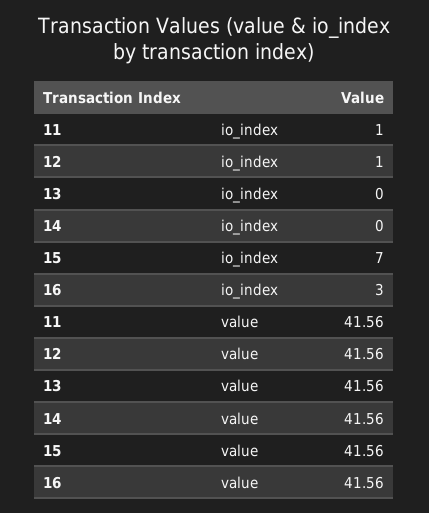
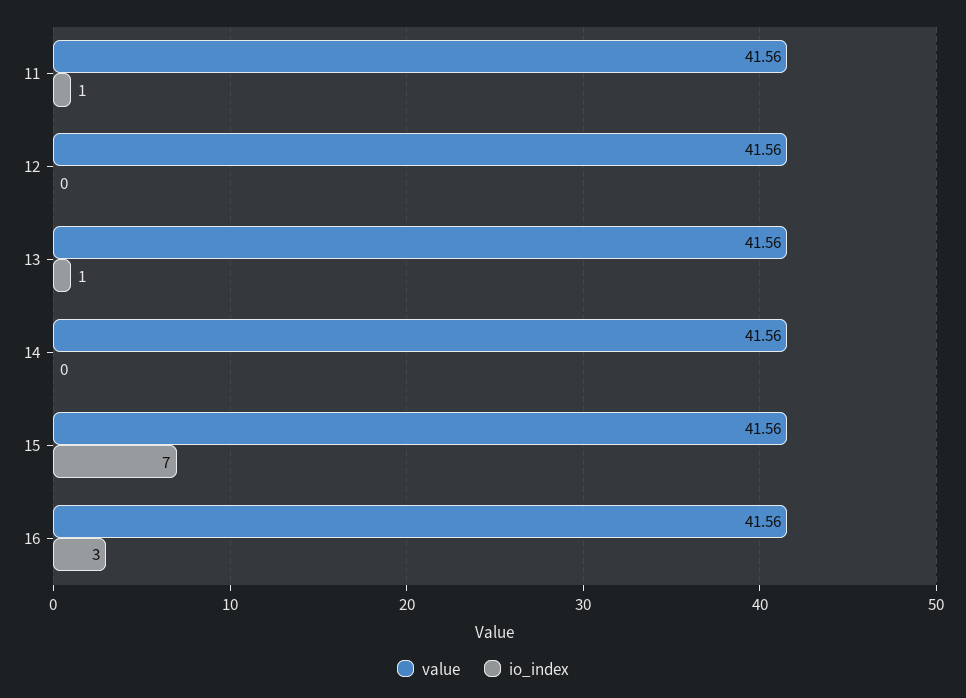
io_index, 12: 1 -> 0
io_index, 13: 0 -> 1

